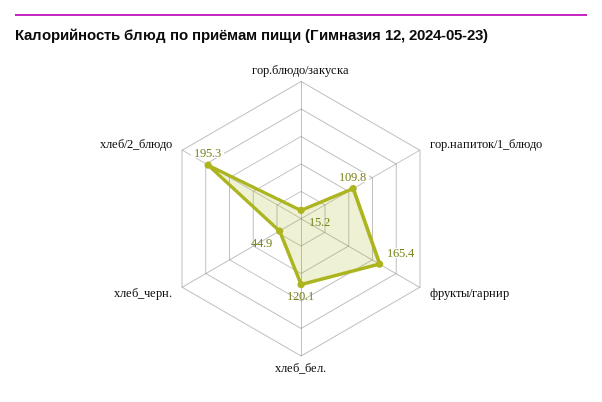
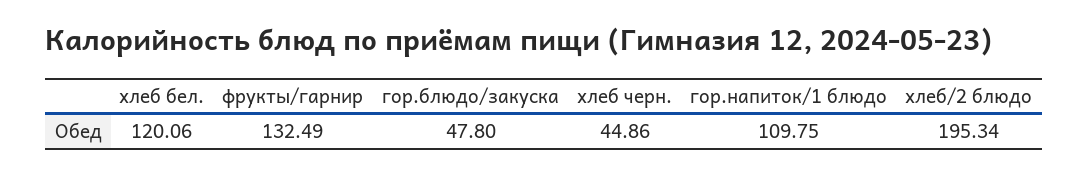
гор.блюдо/закуска: 15.2 -> 47.8
фрукты/гарнир: 165.4 -> 132.49

